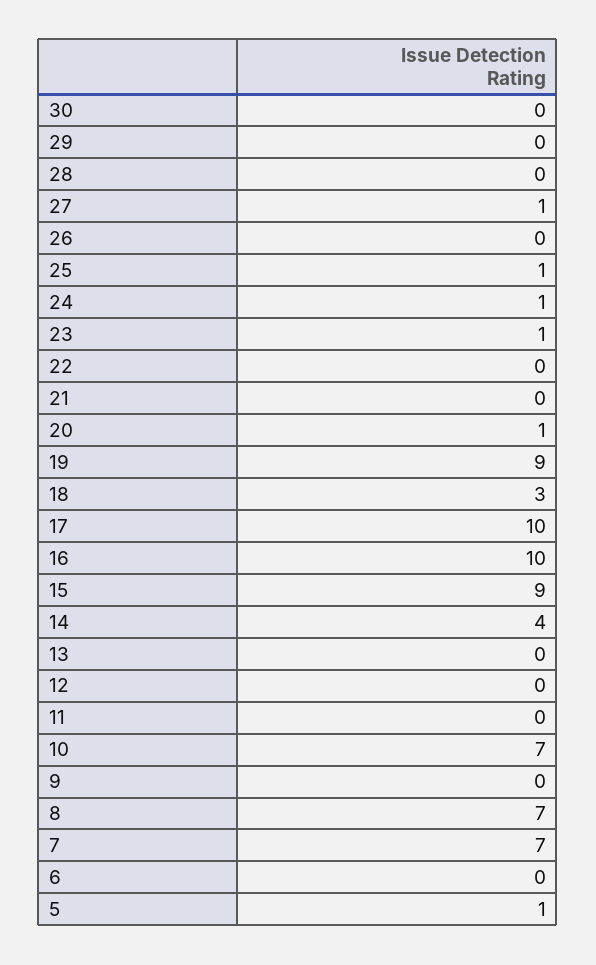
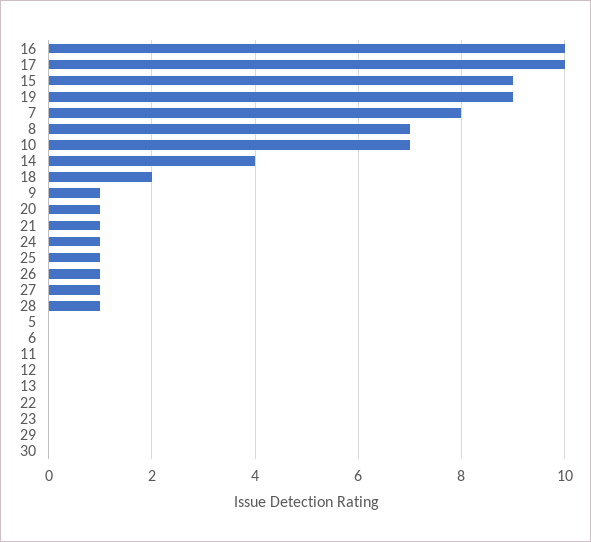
28: 0 -> 1
26: 0 -> 1
23: 1 -> 0
21: 0 -> 1
18: 3 -> 2
9: 0 -> 1
7: 7 -> 8
5: 1 -> 0

